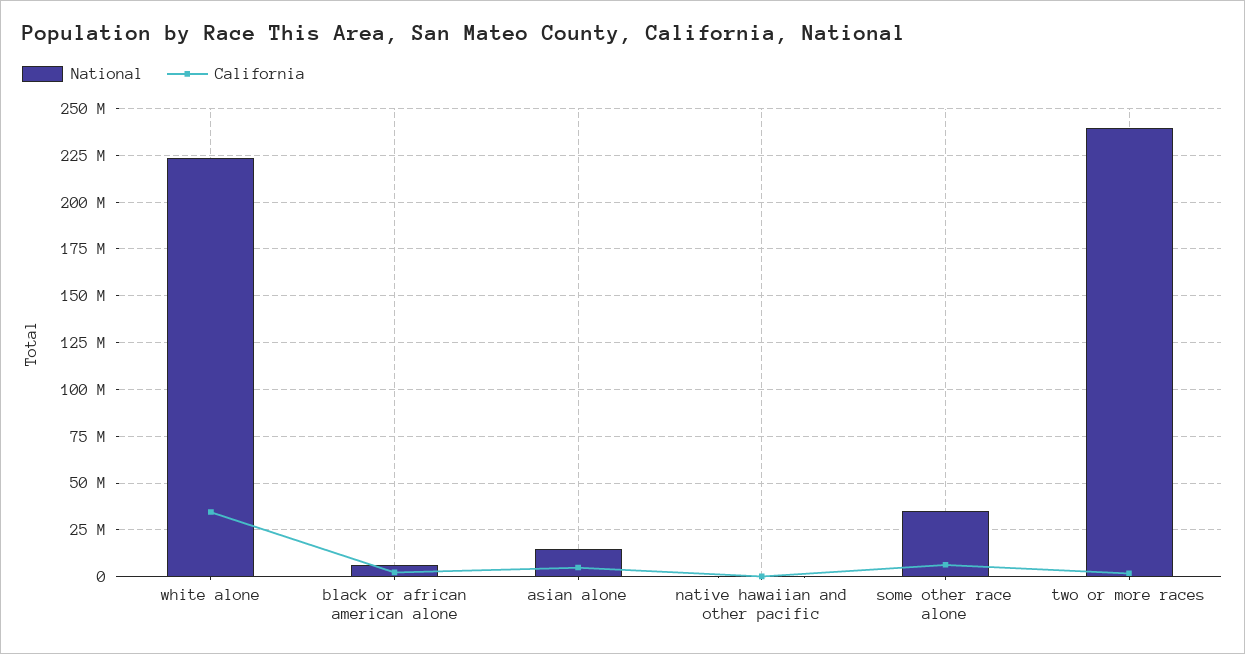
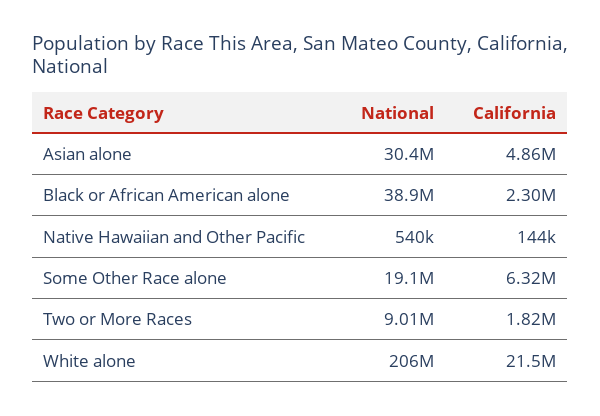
National, white alone: 225000000 -> 206000000
California, white alone: 35000000 -> 21500000
National, black or african american alone: 5000000 -> 38900000
National, asian alone: 15000000 -> 30400000
National, some other race alone: 35000000 -> 19100000
National, two or more races: 240000000 -> 9010000

